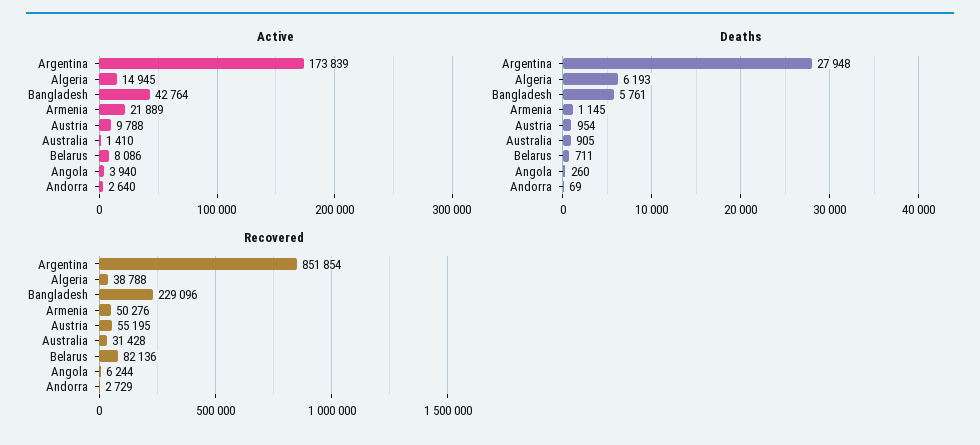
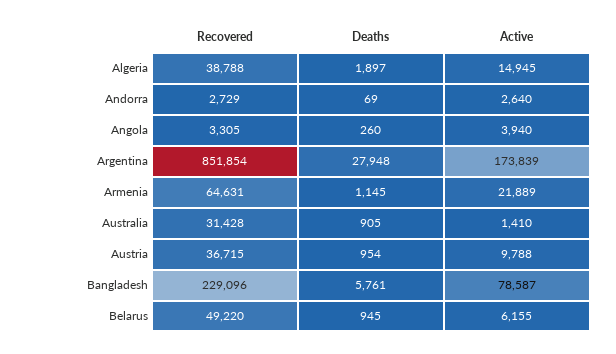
Active, Bangladesh: 42764 -> 78587
Active, Belarus: 8086 -> 6155
Deaths, Algeria: 6193 -> 1897
Deaths, Belarus: 711 -> 945
Recovered, Armenia: 50276 -> 64631
Recovered, Austria: 55195 -> 36715
Recovered, Belarus: 82136 -> 49220
Recovered, Angola: 6244 -> 3305

